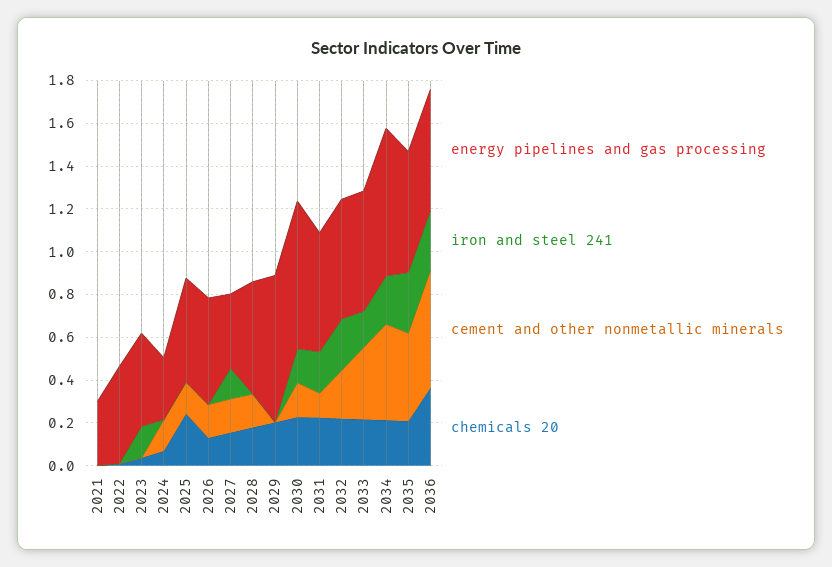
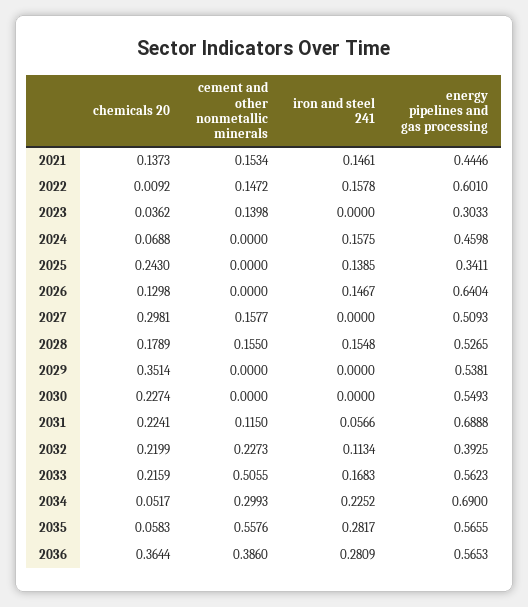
energy pipelines and gas processing, 2021: 0.3 -> 0.4446
iron and steel 241, 2021: 0 -> 0.1461
cement and other nonmetallic minerals, 2021: 0 -> 0.1534
chemicals 20, 2021: 0 -> 0.1373
energy pipelines and gas processing, 2022: 0.45 -> 0.601
iron and steel 241, 2022: 0 -> 0.1578
cement and other nonmetallic minerals, 2022: 0 -> 0.1472
energy pipelines and gas processing, 2023: 0.45 -> 0.3033
iron and steel 241, 2023: 0.15 -> 0
cement and other nonmetallic minerals, 2023: 0 -> 0.1398
energy pipelines and gas processing, 2024: 0.3 -> 0.4598
iron and steel 241, 2024: 0 -> 0.1575
cement and other nonmetallic minerals, 2024: 0.15 -> 0
energy pipelines and gas processing, 2025: 0.5 -> 0.3411
iron and steel 241, 2025: 0 -> 0.1385
cement and other nonmetallic minerals, 2025: 0.15 -> 0
energy pipelines and gas processing, 2026: 0.5 -> 0.6404
iron and steel 241, 2026: 0 -> 0.1467
cement and other nonmetallic minerals, 2026: 0.15 -> 0
energy pipelines and gas processing, 2027: 0.35 -> 0.5093
iron and steel 241, 2027: 0.15 -> 0
chemicals 20, 2027: 0.15 -> 0.2981
iron and steel 241, 2028: 0 -> 0.1548
energy pipelines and gas processing, 2029: 0.7 -> 0.5381
chemicals 20, 2029: 0.2 -> 0.3514
energy pipelines and gas processing, 2030: 0.7 -> 0.5493
iron and steel 241, 2030: 0.15 -> 0
cement and other nonmetallic minerals, 2030: 0.15 -> 0
energy pipelines and gas processing, 2031: 0.55 -> 0.6888
iron and steel 241, 2031: 0.2 -> 0.0566
energy pipelines and gas processing, 2032: 0.55 -> 0.3925
iron and steel 241, 2032: 0.25 -> 0.1134
cement and other nonmetallic minerals, 2033: 0.35 -> 0.5055
cement and other nonmetallic minerals, 2034: 0.45 -> 0.2993
chemicals 20, 2034: 0.2 -> 0.0517
cement and other nonmetallic minerals, 2035: 0.4 -> 0.5576
chemicals 20, 2035: 0.2 -> 0.0583
cement and other nonmetallic minerals, 2036: 0.55 -> 0.386

